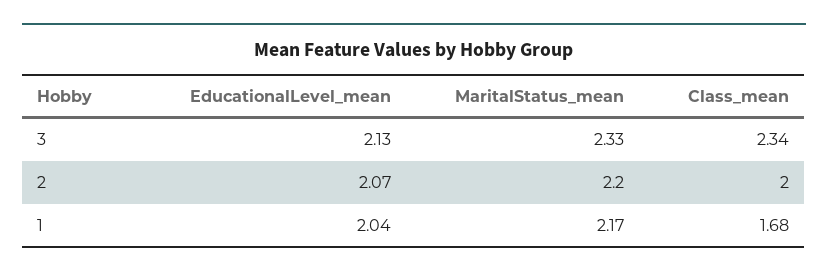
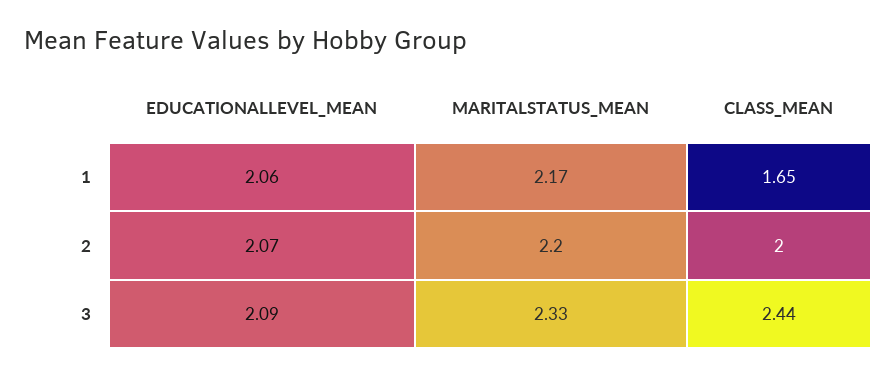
EducationalLevel_mean, 3: 2.13 -> 2.09
Class_mean, 3: 2.34 -> 2.44
EducationalLevel_mean, 1: 2.04 -> 2.06
Class_mean, 1: 1.68 -> 1.65

